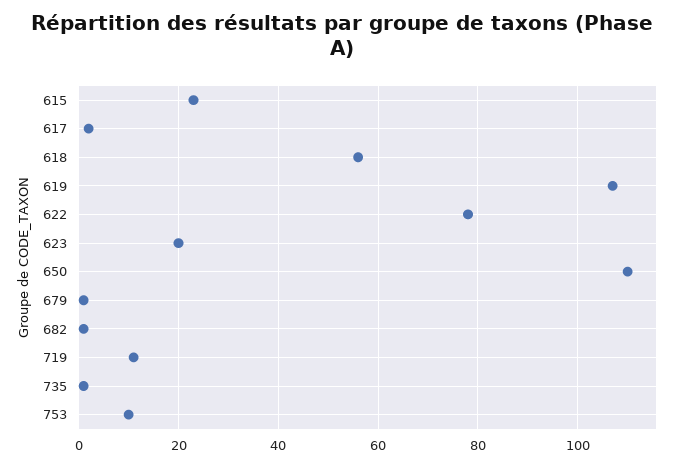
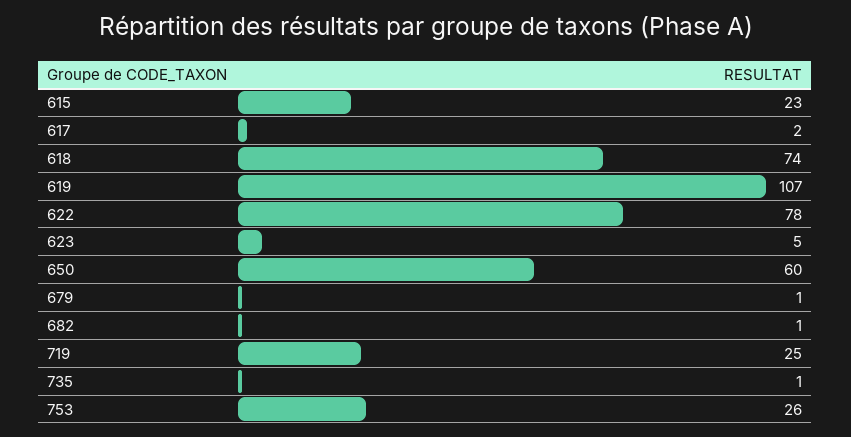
618: 55 -> 74
623: 20 -> 5
650: 110 -> 60
719: 10 -> 25
753: 10 -> 26

